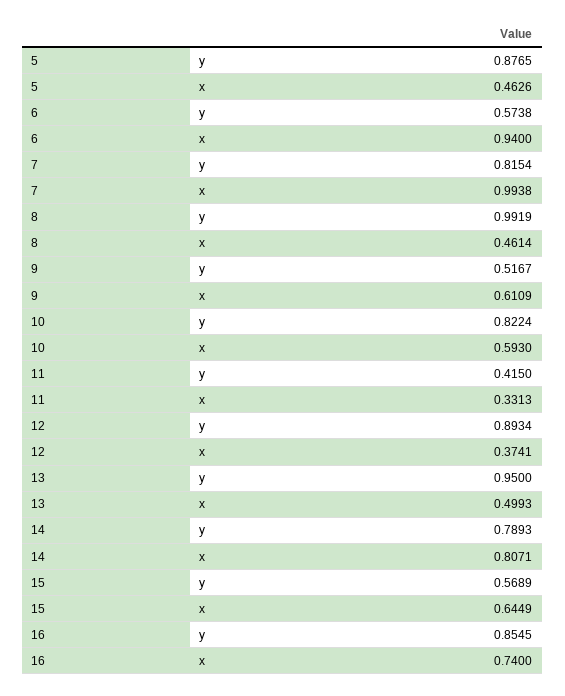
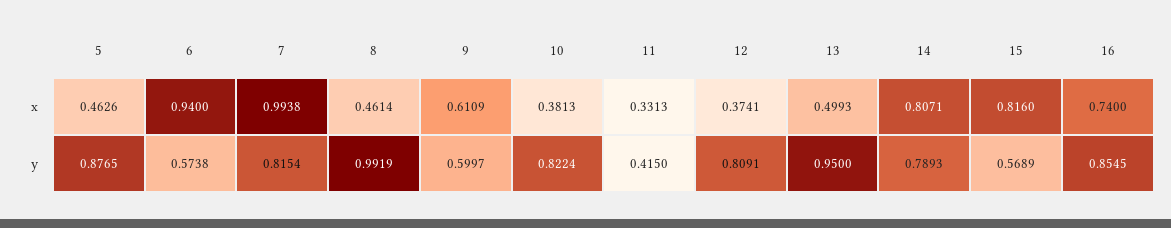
9, y: 0.5167 -> 0.5997
10, x: 0.593 -> 0.3813
12, y: 0.8934 -> 0.8091
15, x: 0.6449 -> 0.816

